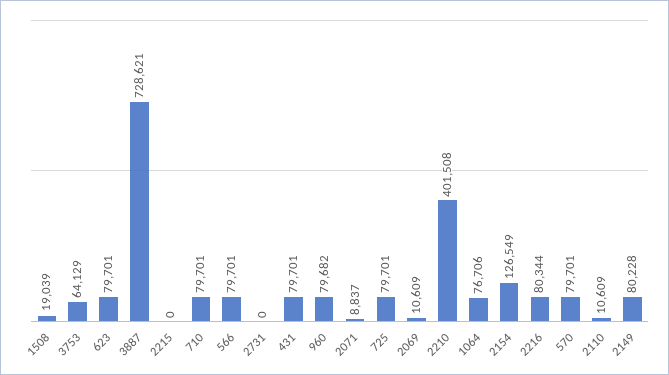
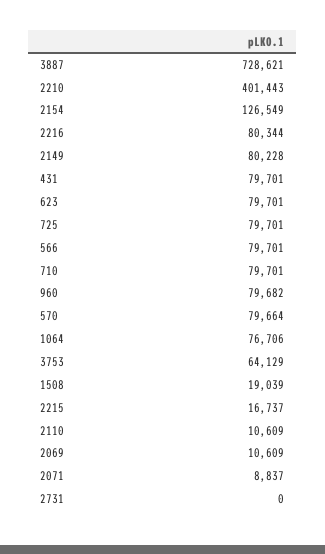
2215: 0 -> 16737
2210: 401508 -> 401443
570: 79701 -> 79664

